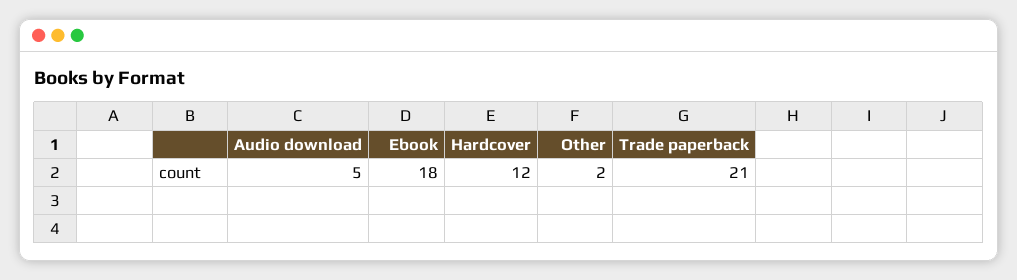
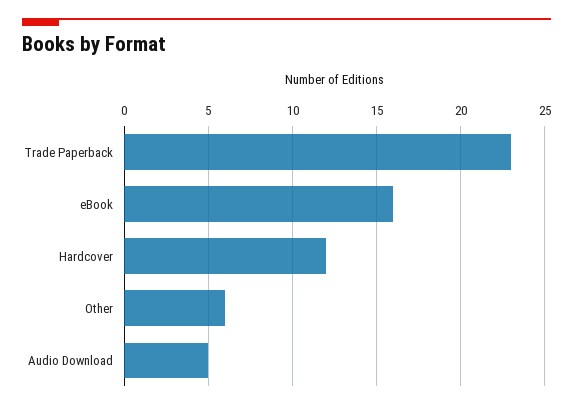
Ebook: 18 -> 16
Other: 2 -> 6
Trade paperback: 21 -> 23

